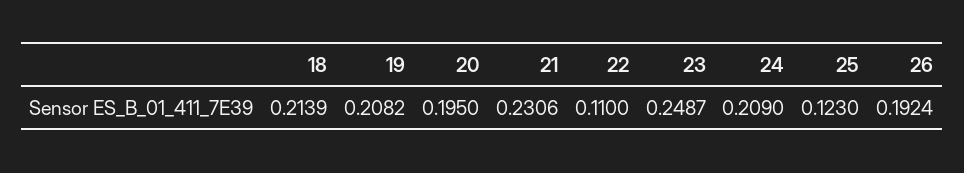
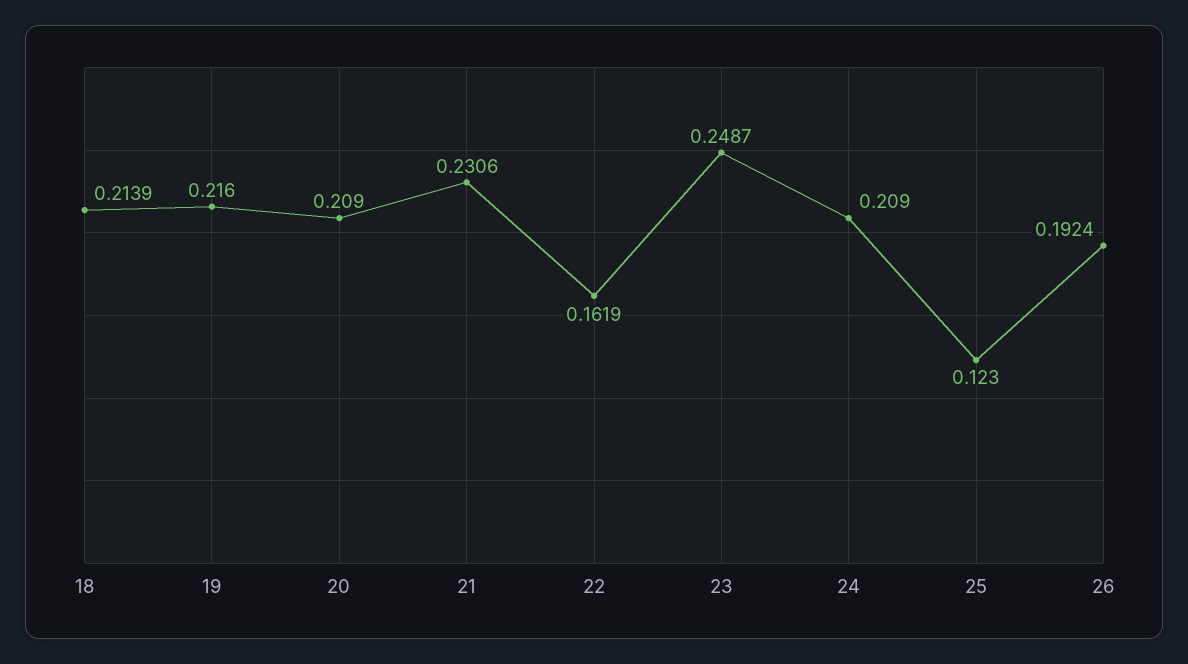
19: 0.2082 -> 0.216
20: 0.195 -> 0.209
22: 0.11 -> 0.1619

